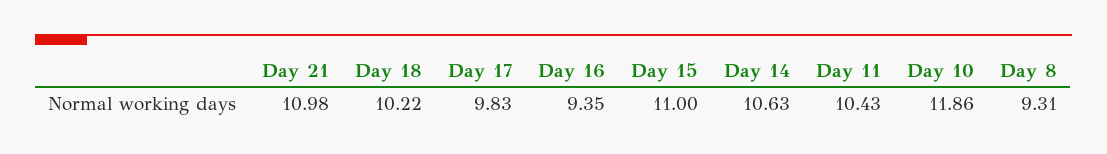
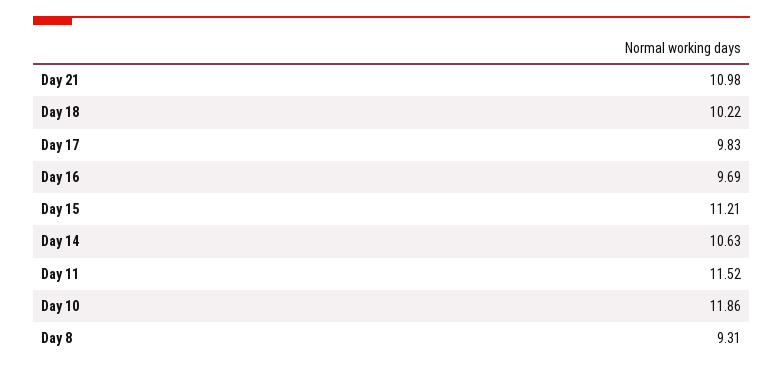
Day 16: 9.35 -> 9.69
Day 15: 11 -> 11.21
Day 11: 10.43 -> 11.52

